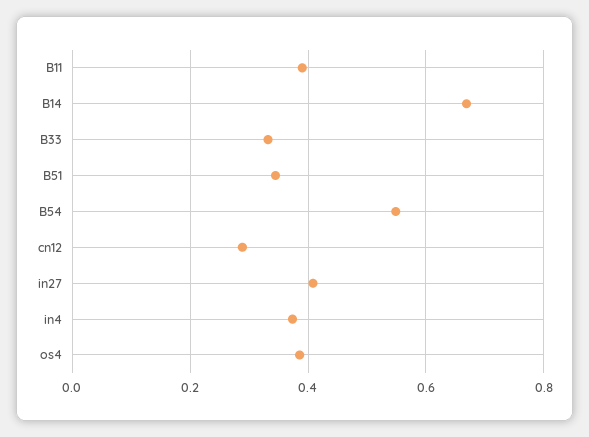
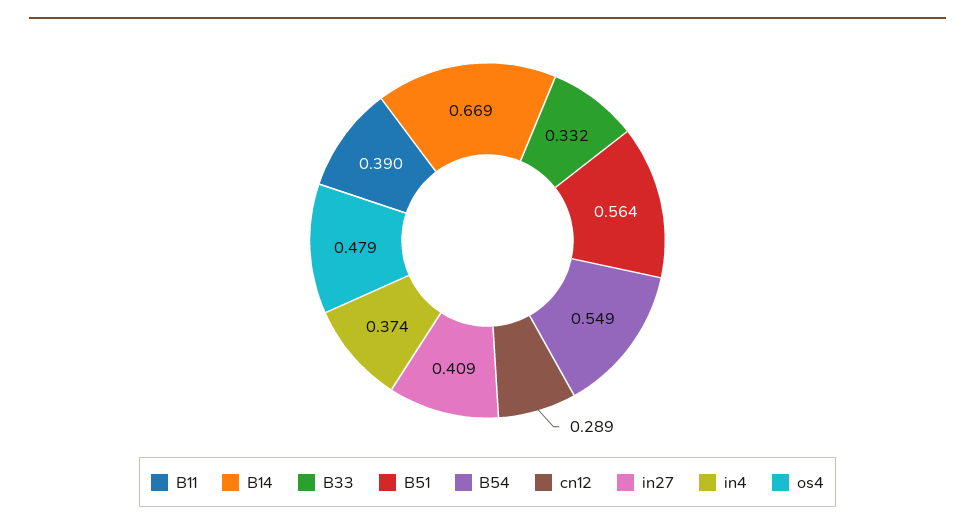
B51: 0.34 -> 0.564
os4: 0.38 -> 0.479

